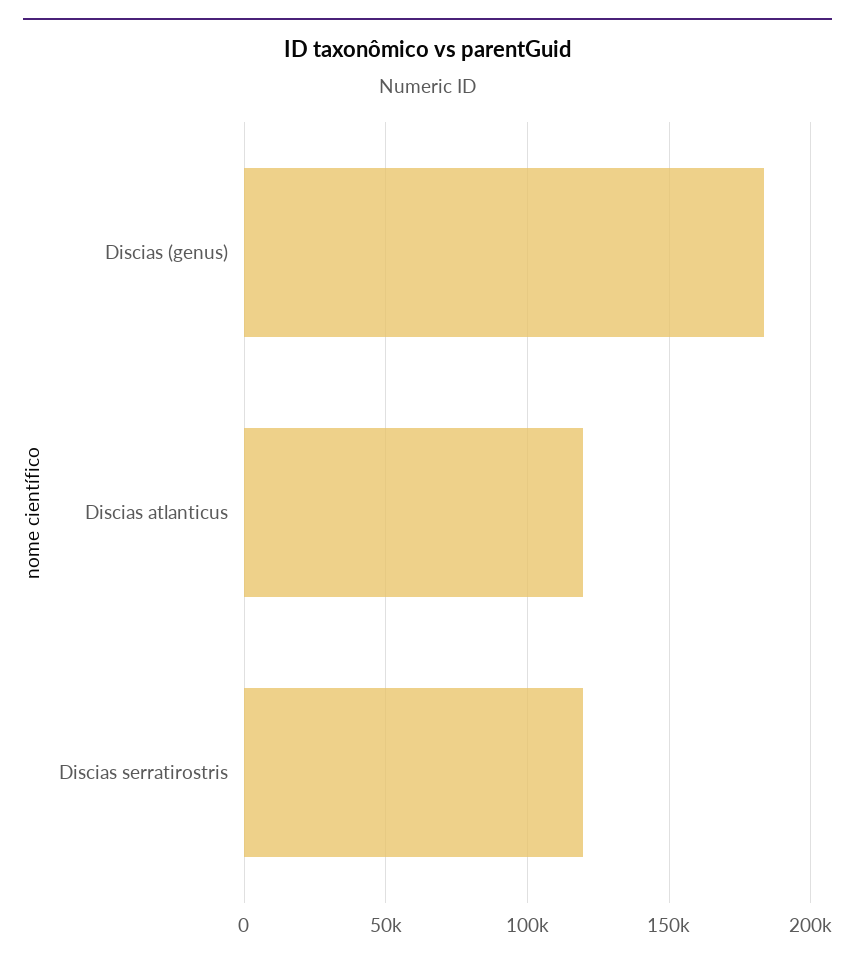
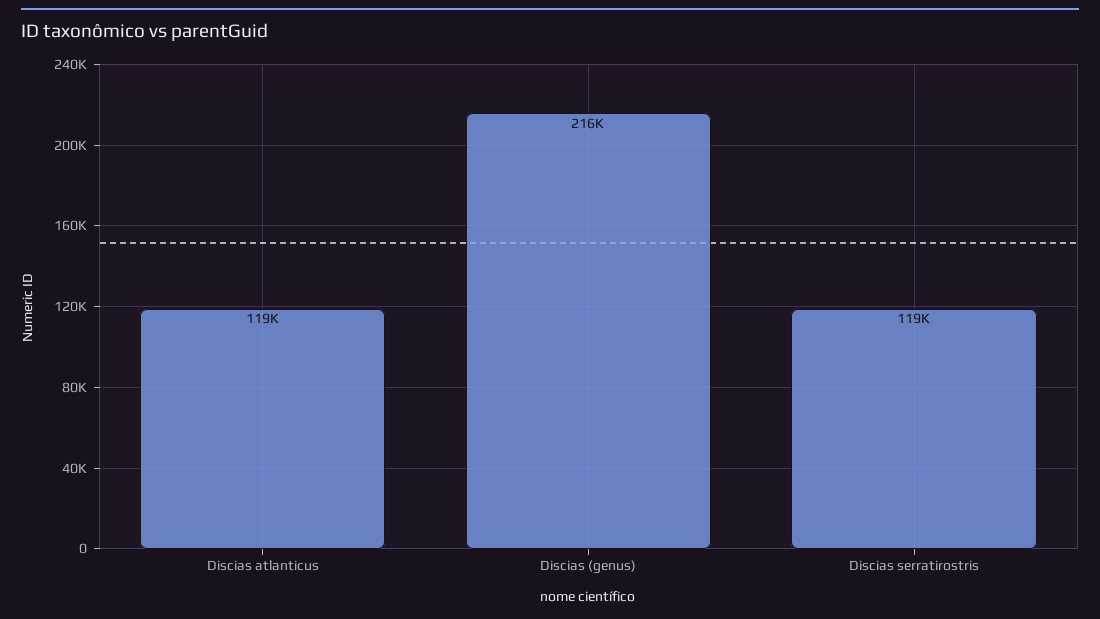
Discias (genus): 185000 -> 216000

